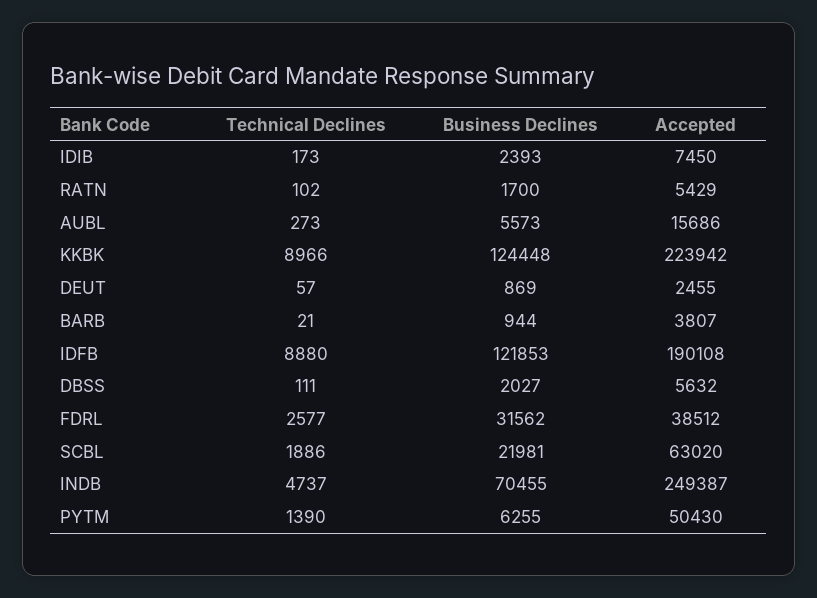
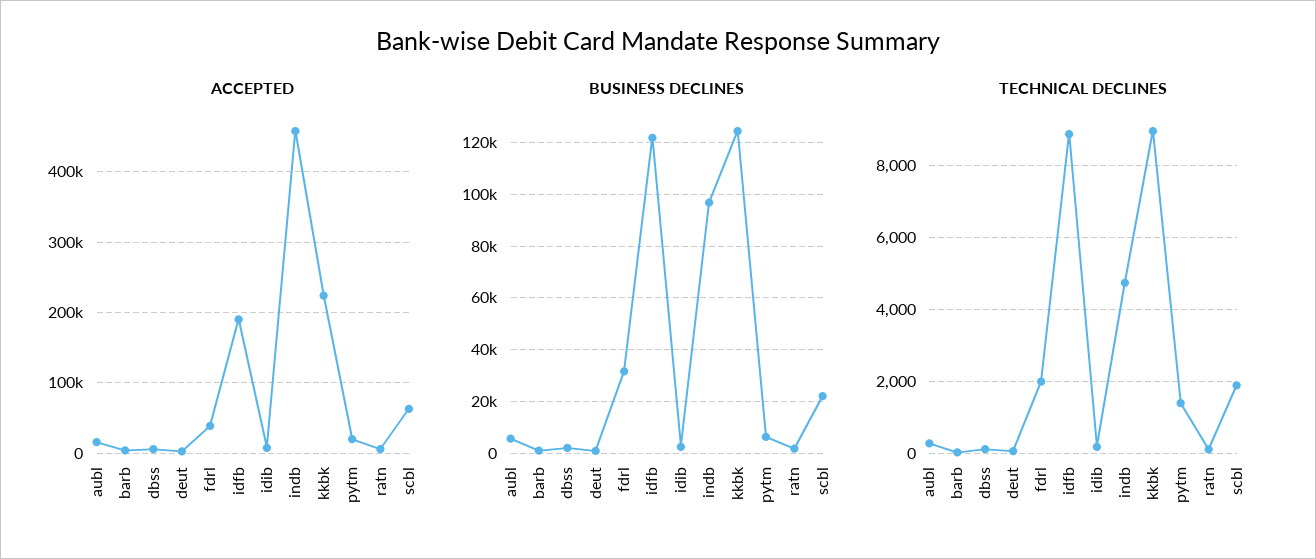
Technical Declines, FDRL: 2577 -> 2000
Business Declines, INDB: 70455 -> 97500
Accepted, INDB: 249387 -> 460000
Accepted, PYTM: 50430 -> 20000

